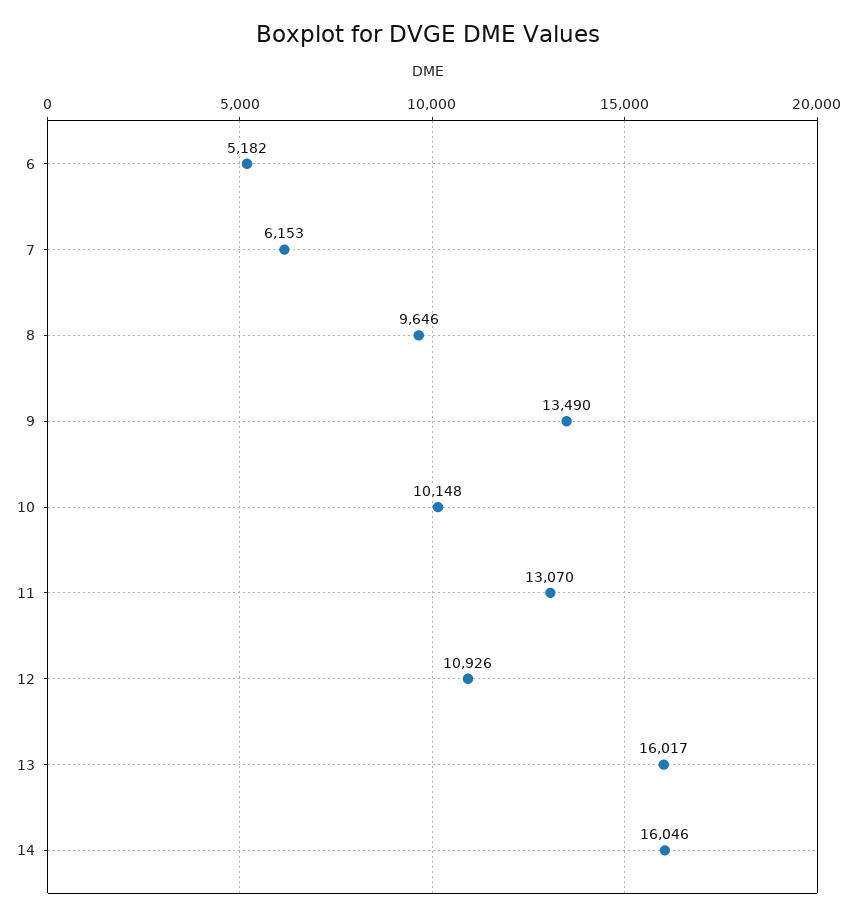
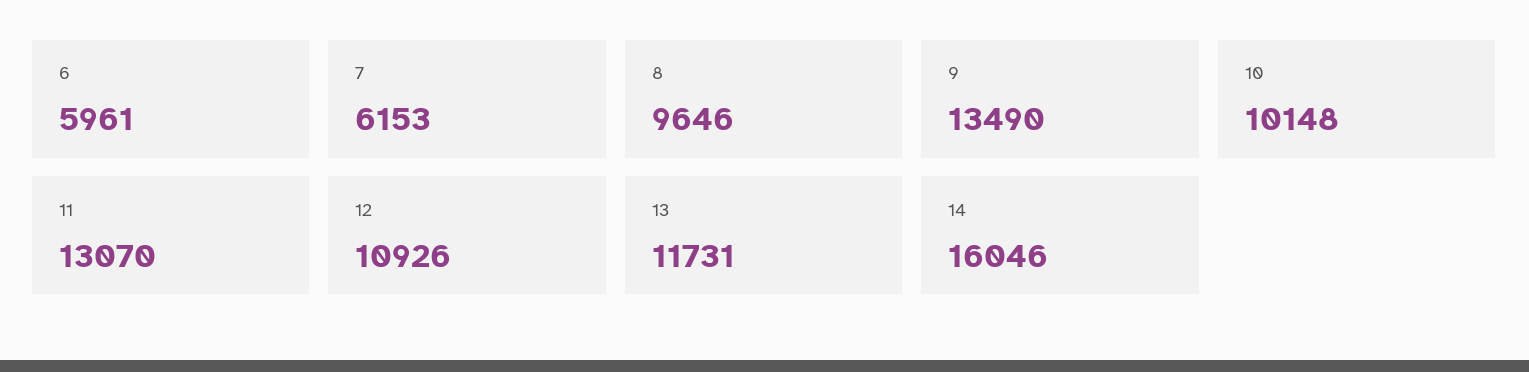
6: 5182 -> 5961
13: 16017 -> 11731

